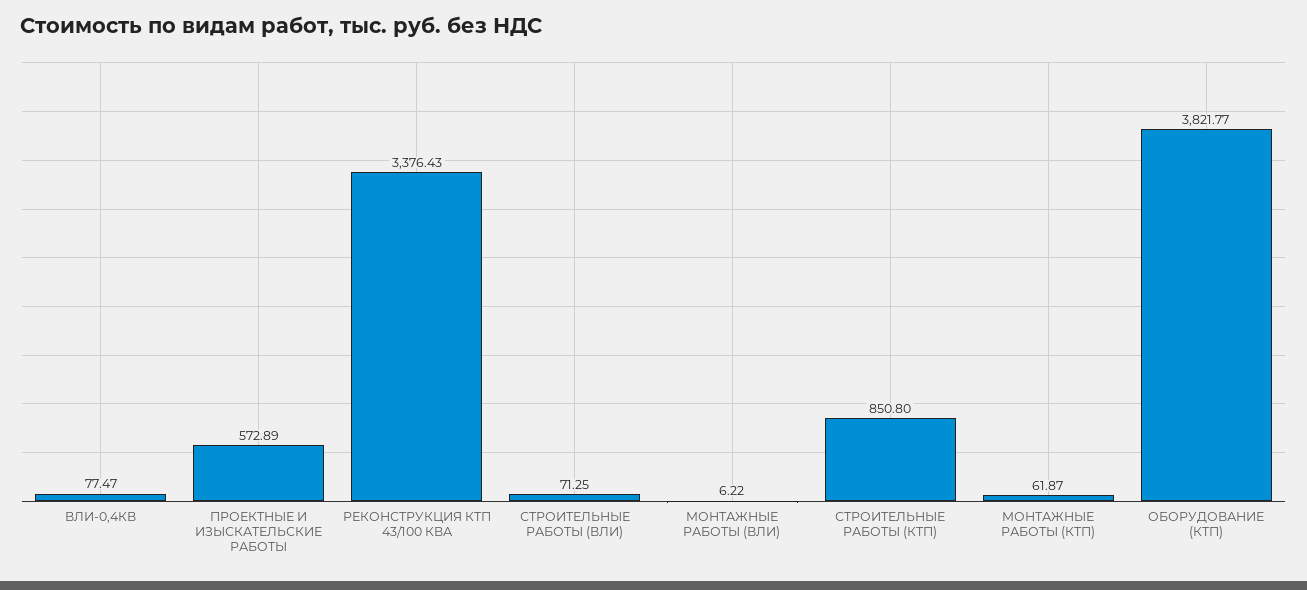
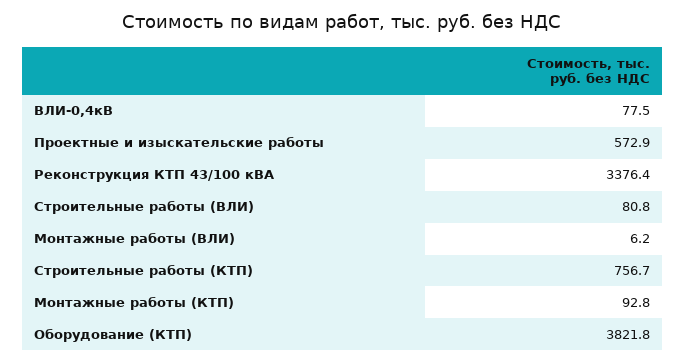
СТРОИТЕЛЬНЫЕ РАБОТЫ (ВЛИ): 71.25 -> 80.8
СТРОИТЕЛЬНЫЕ РАБОТЫ (КТП): 850.8 -> 756.7
МОНТАЖНЫЕ РАБОТЫ (КТП): 61.87 -> 92.8

